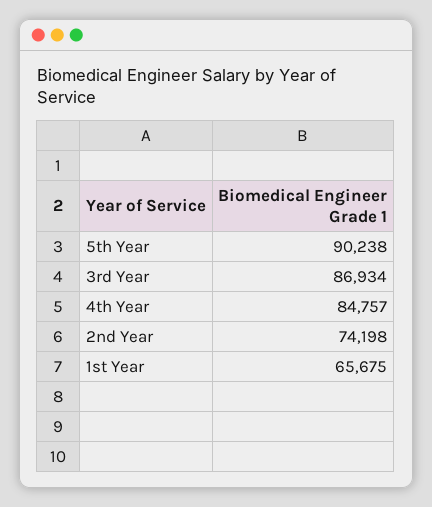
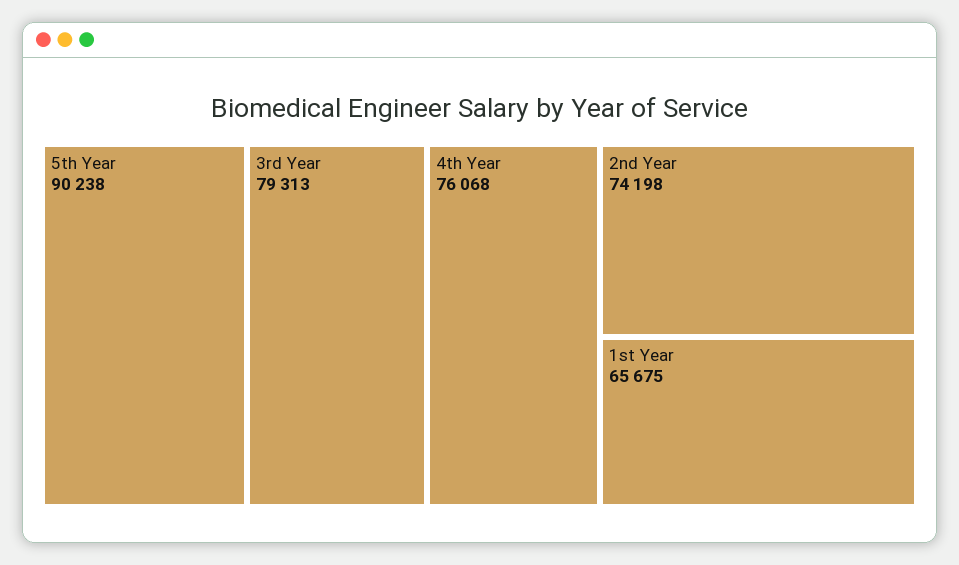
3rd Year: 86934 -> 79313
4th Year: 84757 -> 76068

